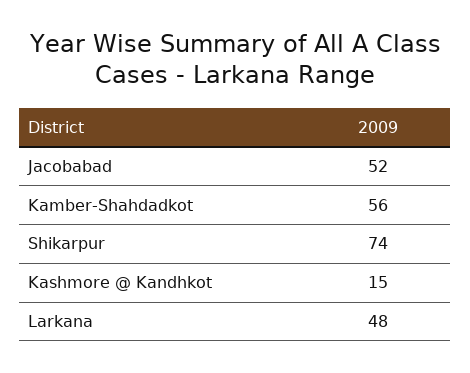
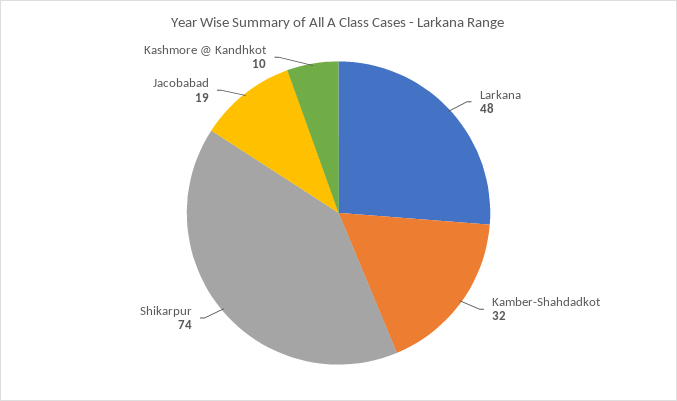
Jacobabad: 52 -> 19
Kamber-Shahdadkot: 56 -> 32
Kashmore @ Kandhkot: 15 -> 10

